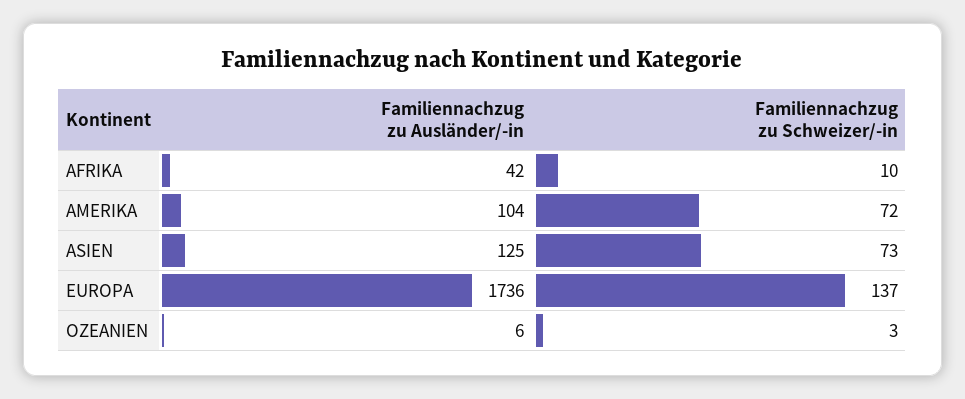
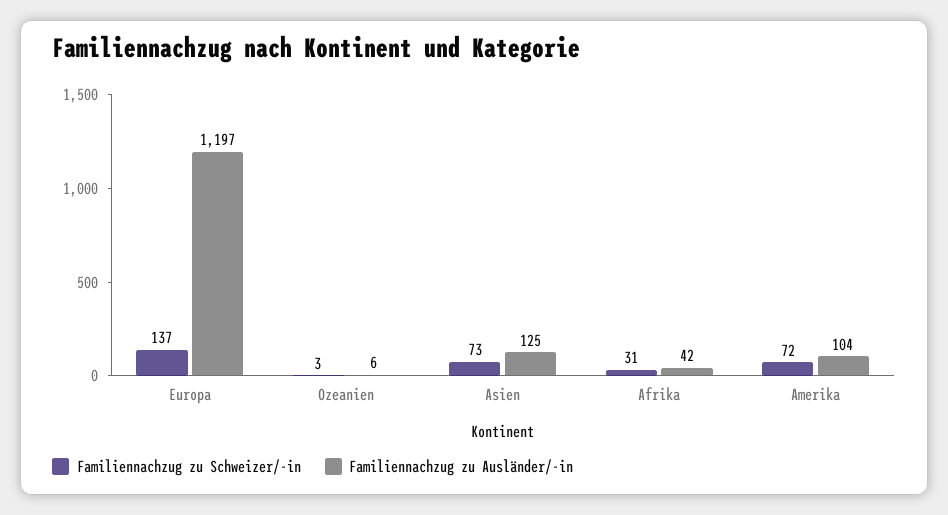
Familiennachzug zu Schweizer/-in, AFRIKA: 10 -> 31
Familiennachzug zu Ausländer/-in, EUROPA: 1736 -> 1197

